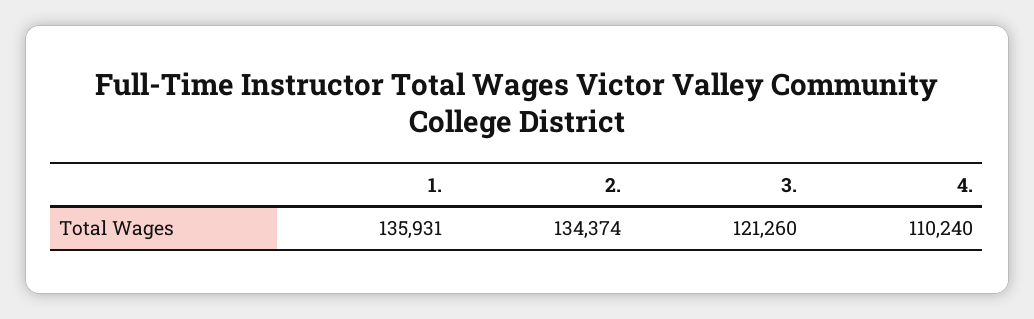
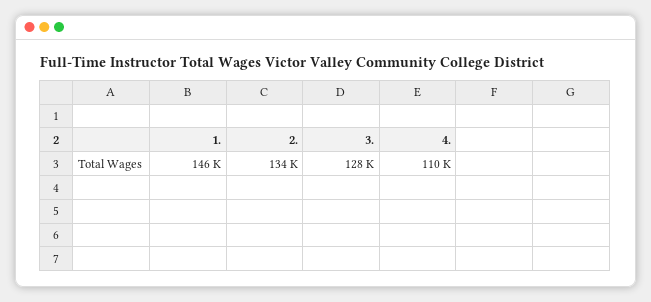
1.: 135931 -> 146000
3.: 121260 -> 128000

